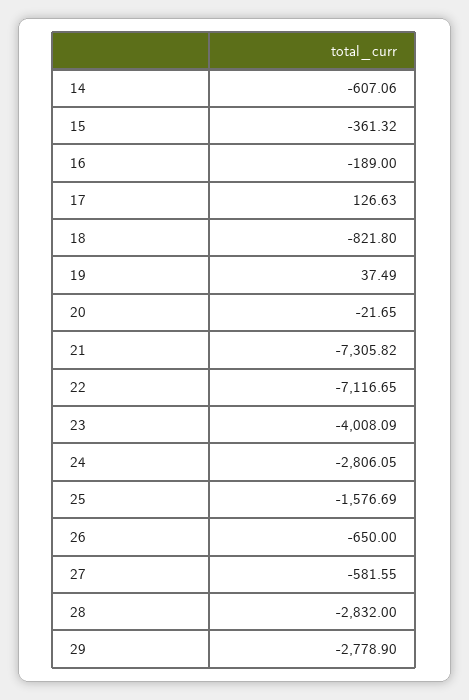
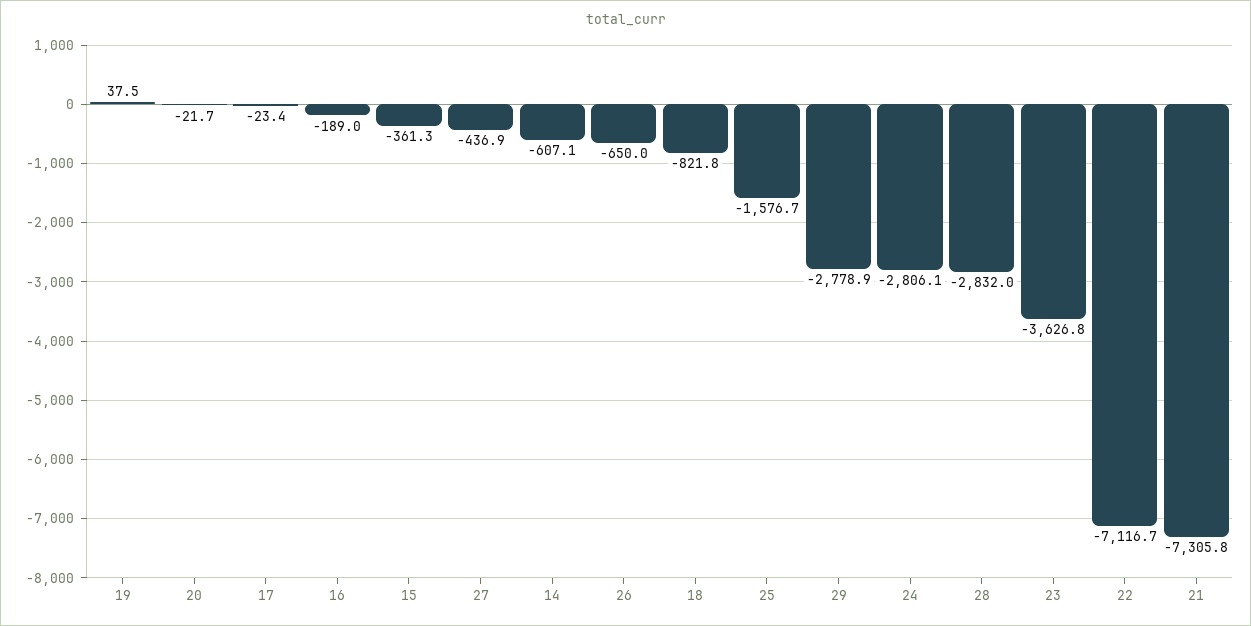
17: 126.63 -> -23.4
23: -4008.09 -> -3626.8
27: -581.55 -> -436.9

